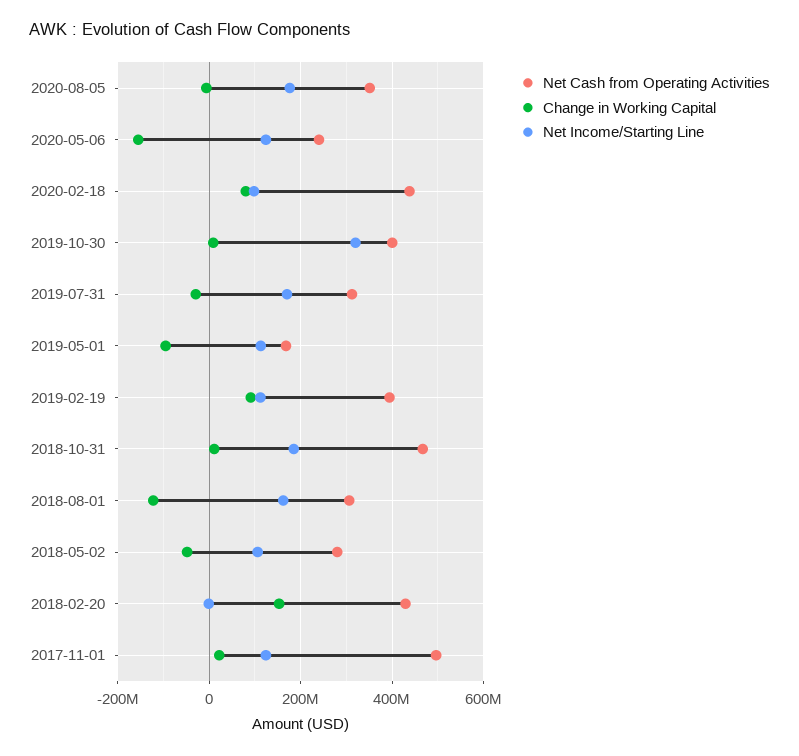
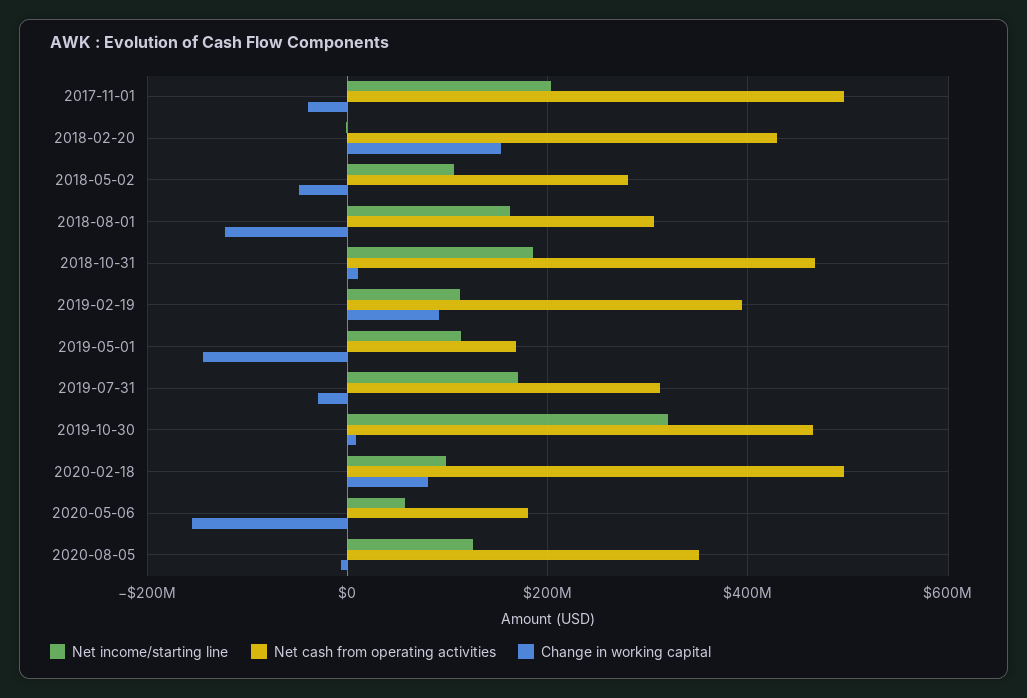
Net Income/Starting Line, 2020-08-05: 180000000 -> 120000000
Net Cash from Operating Activities, 2020-05-06: 240000000 -> 180000000
Net Income/Starting Line, 2020-05-06: 120000000 -> 60000000
Net Cash from Operating Activities, 2020-02-18: 440000000 -> 500000000
Net Cash from Operating Activities, 2019-10-30: 400000000 -> 460000000
Change in Working Capital, 2019-05-01: -100000000 -> -140000000
Change in Working Capital, 2017-11-01: 20000000 -> -40000000
Net Income/Starting Line, 2017-11-01: 120000000 -> 200000000

